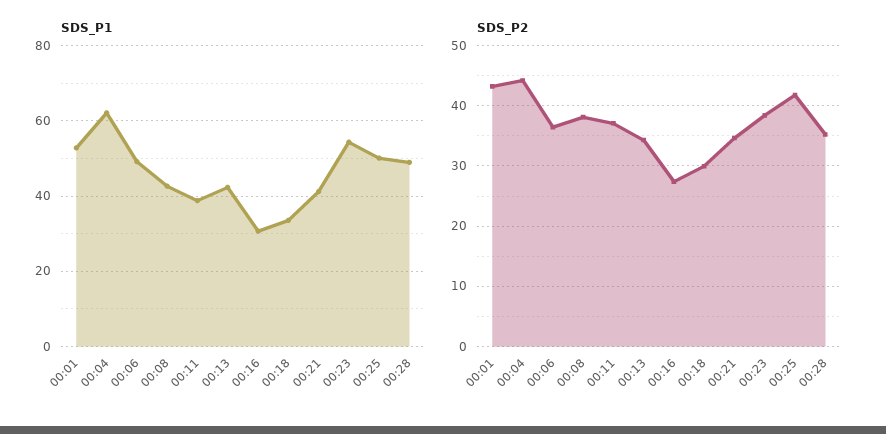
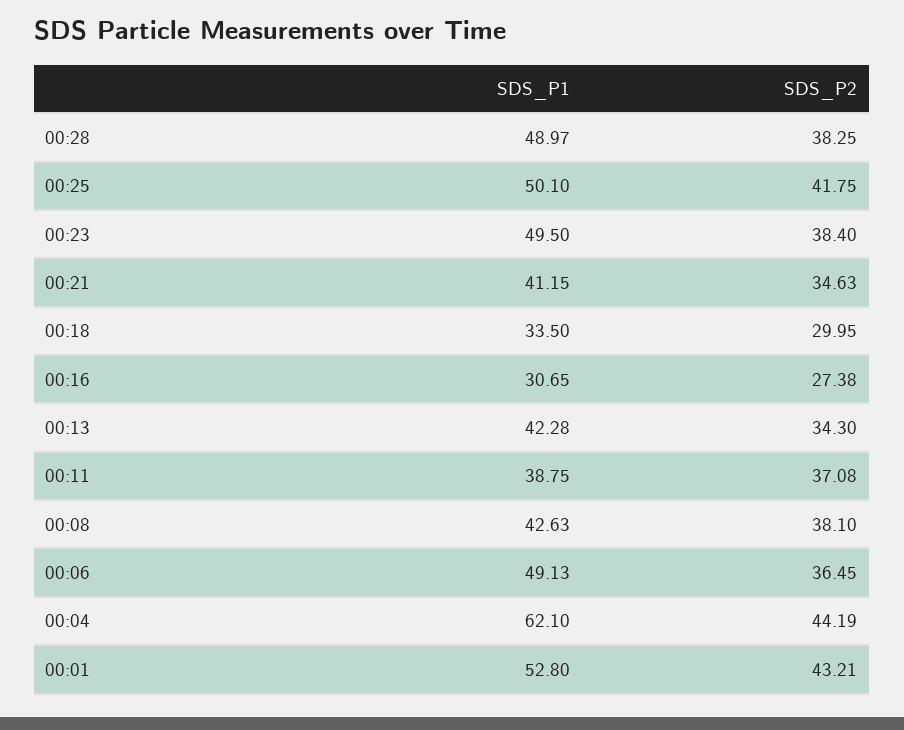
SDS_P1, 00:23: 54 -> 49.5
SDS_P2, 00:28: 35 -> 38.25

